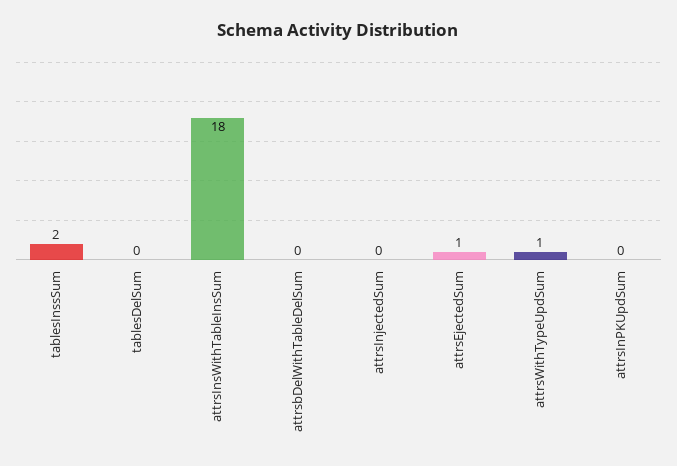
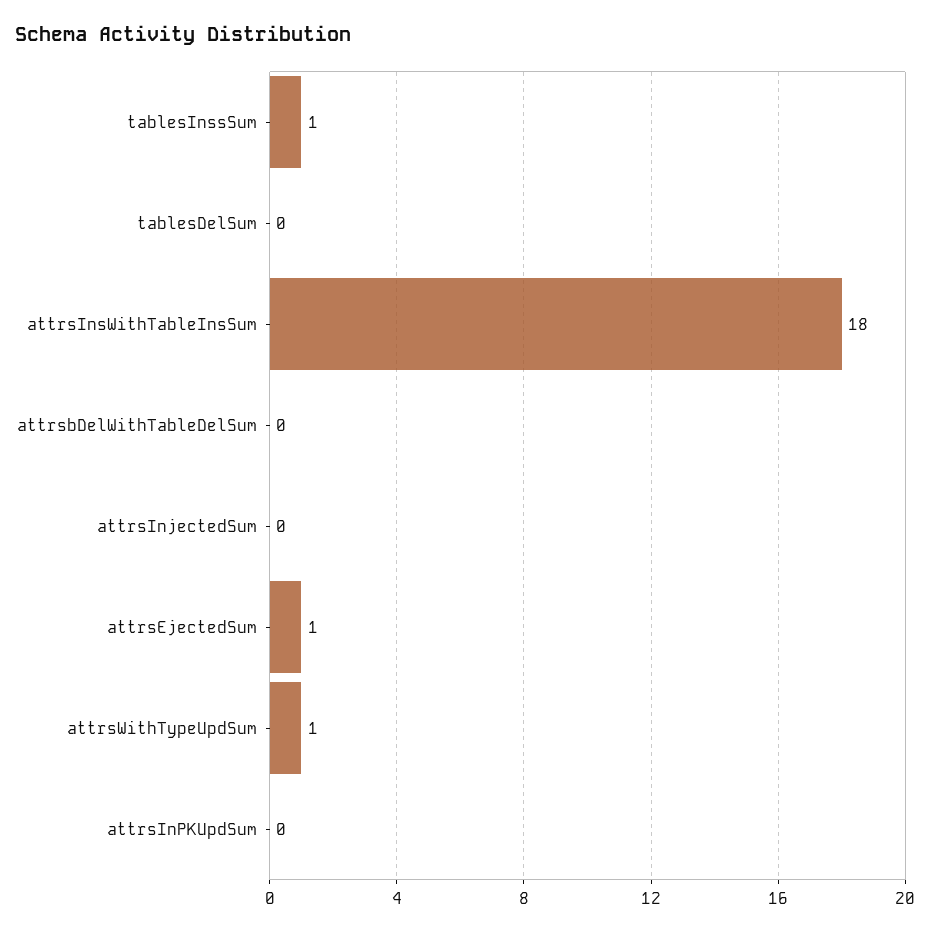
tablesInssSum: 2 -> 1

